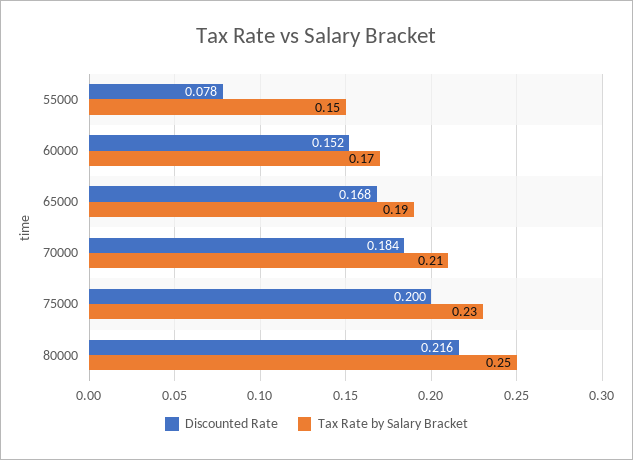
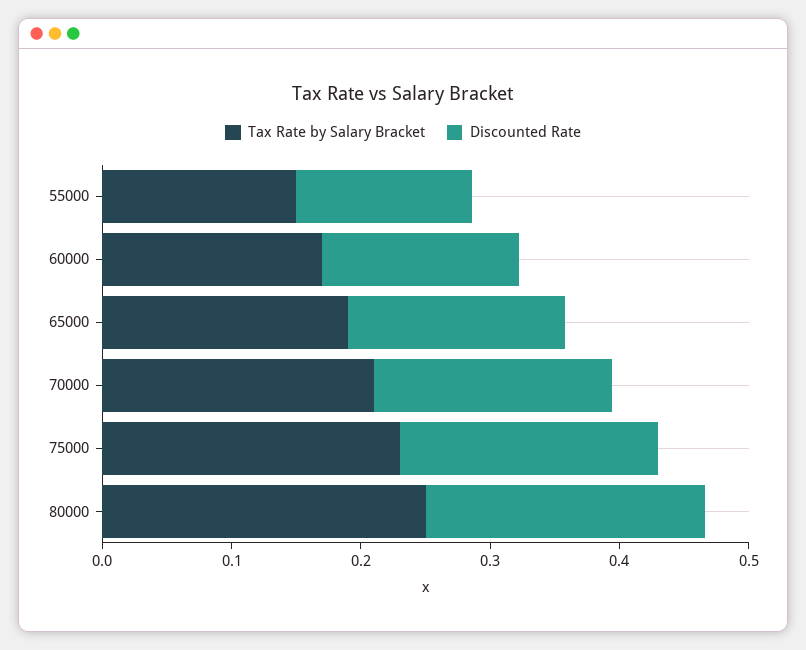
Discounted Rate, 55000: 0.078 -> 0.14

